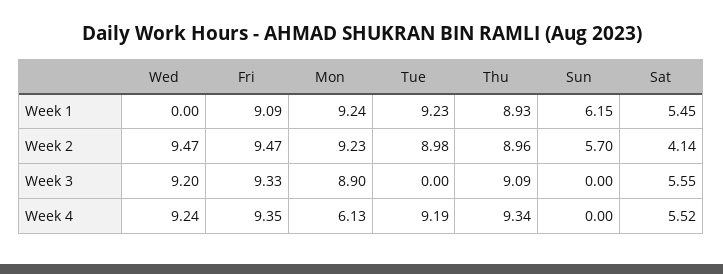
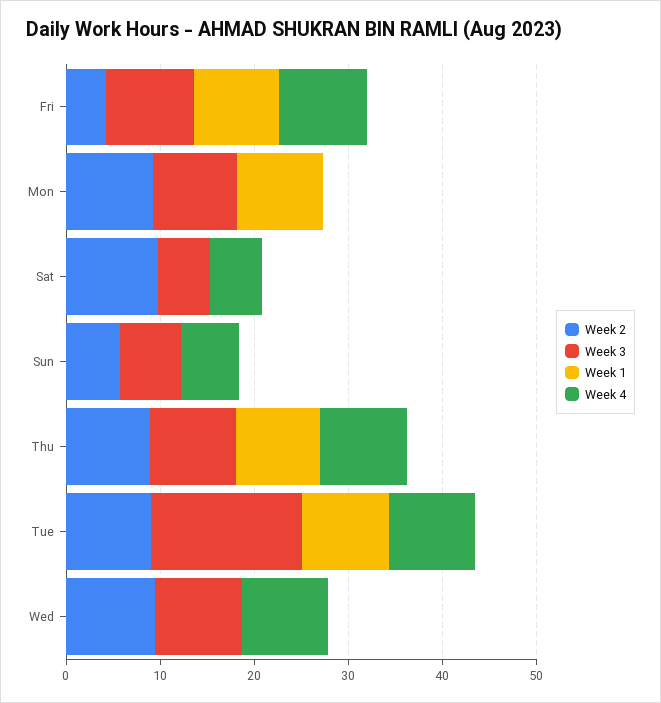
Week 1, Sun: 6.15 -> 0
Week 1, Sat: 5.45 -> 0
Week 2, Fri: 9.47 -> 4
Week 2, Sat: 4.14 -> 10
Week 3, Tue: 0 -> 16
Week 3, Sun: 0 -> 6
Week 4, Mon: 6.13 -> 0
Week 4, Sun: 0 -> 6

